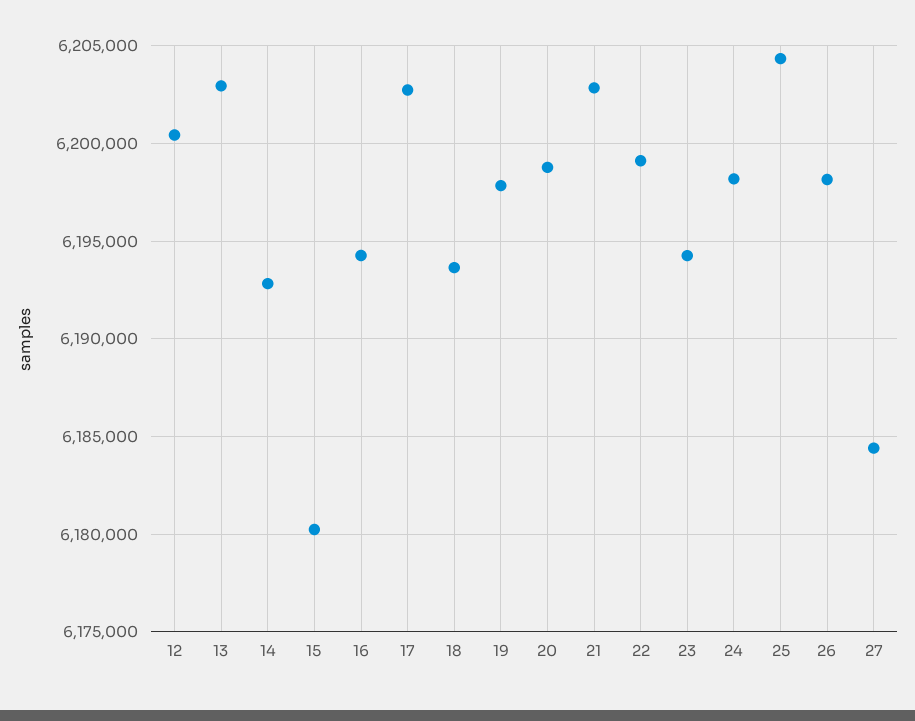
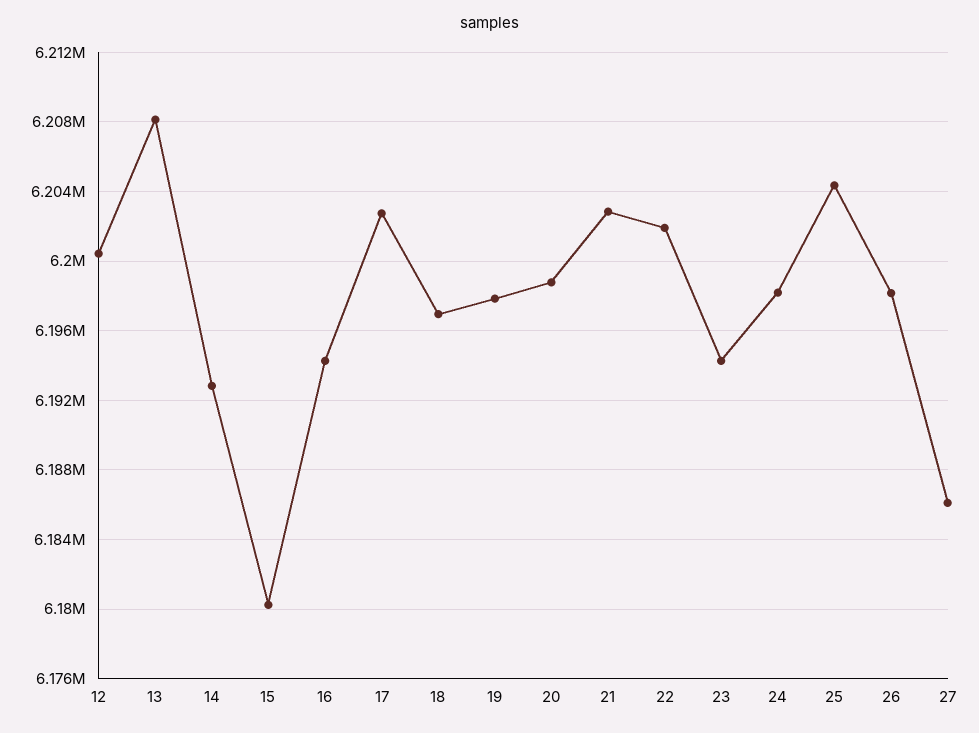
13: 6203000 -> 6208000
18: 6193500 -> 6197000
22: 6199000 -> 6202000
27: 6184500 -> 6186000

